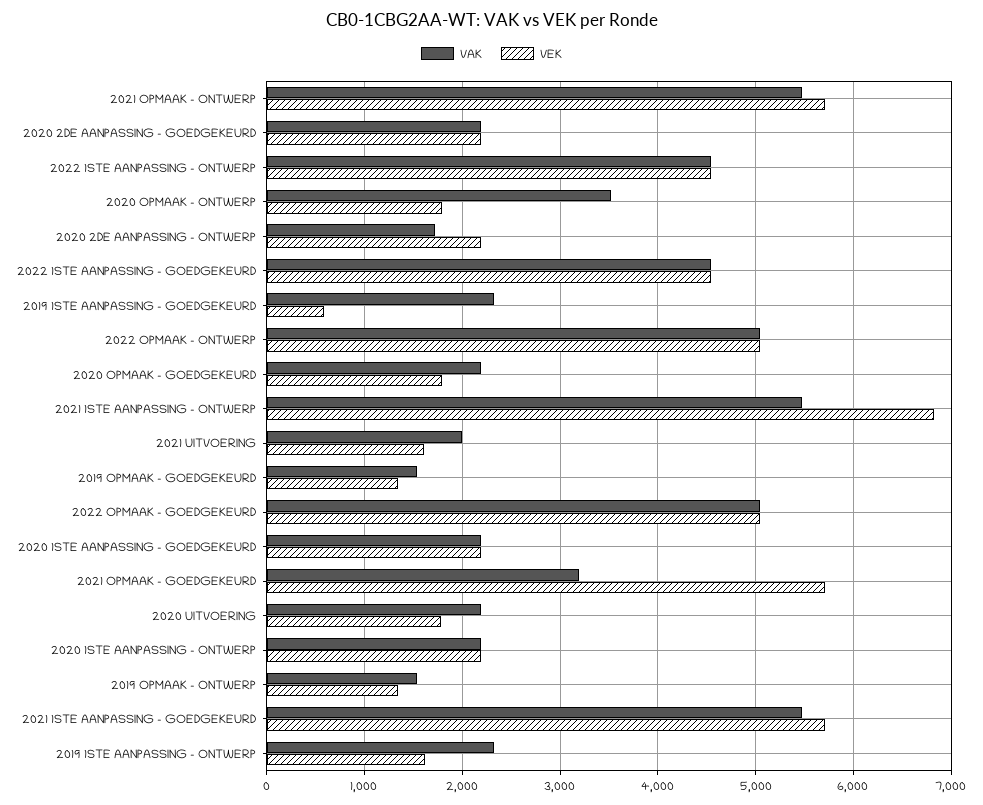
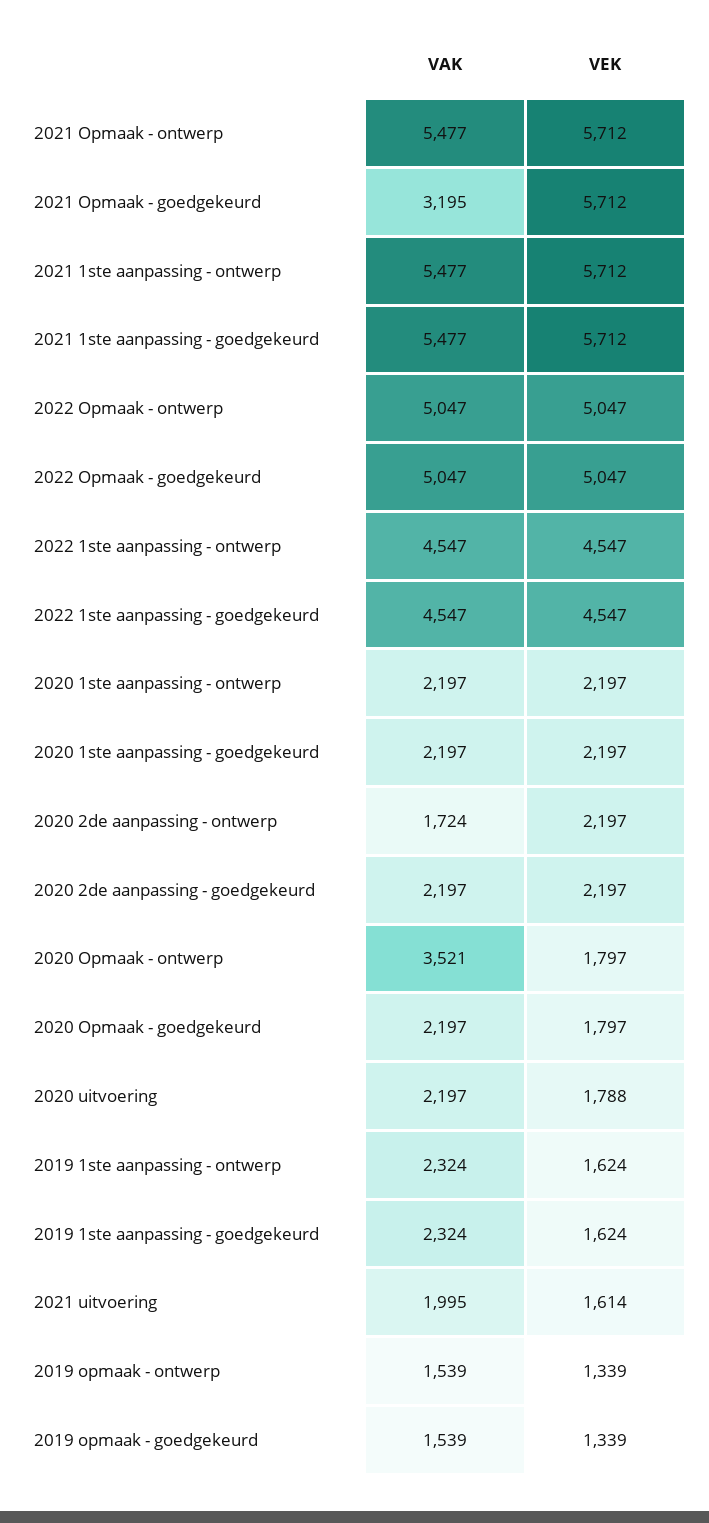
VEK, 2019 1STE AANPASSING - GOEDGEKEURD: 600 -> 1624
VEK, 2021 1STE AANPASSING - ONTWERP: 6800 -> 5712

